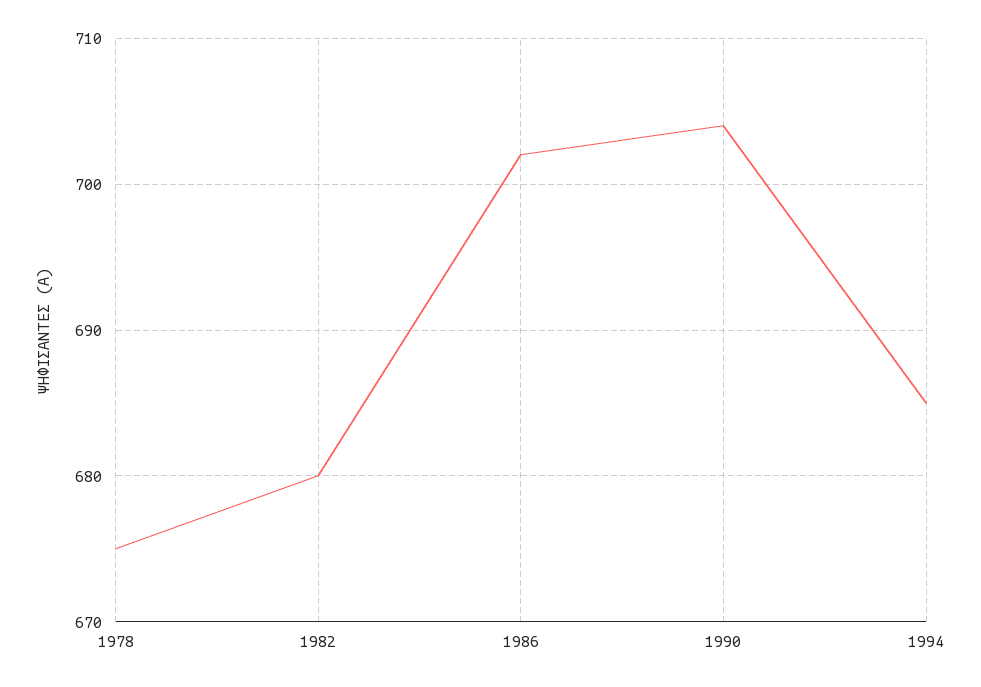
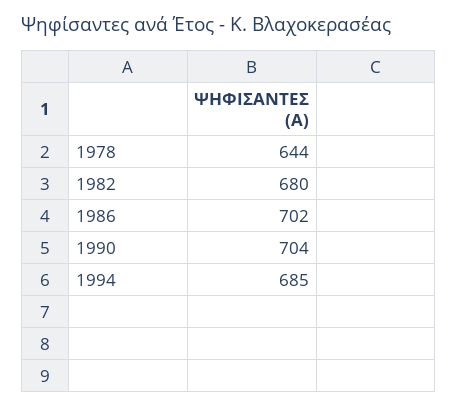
1978: 675 -> 644

